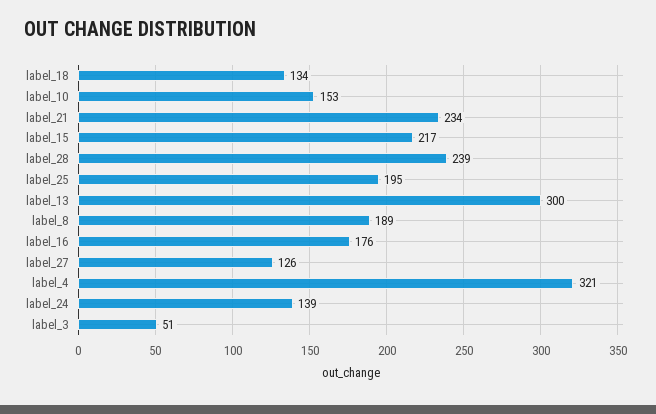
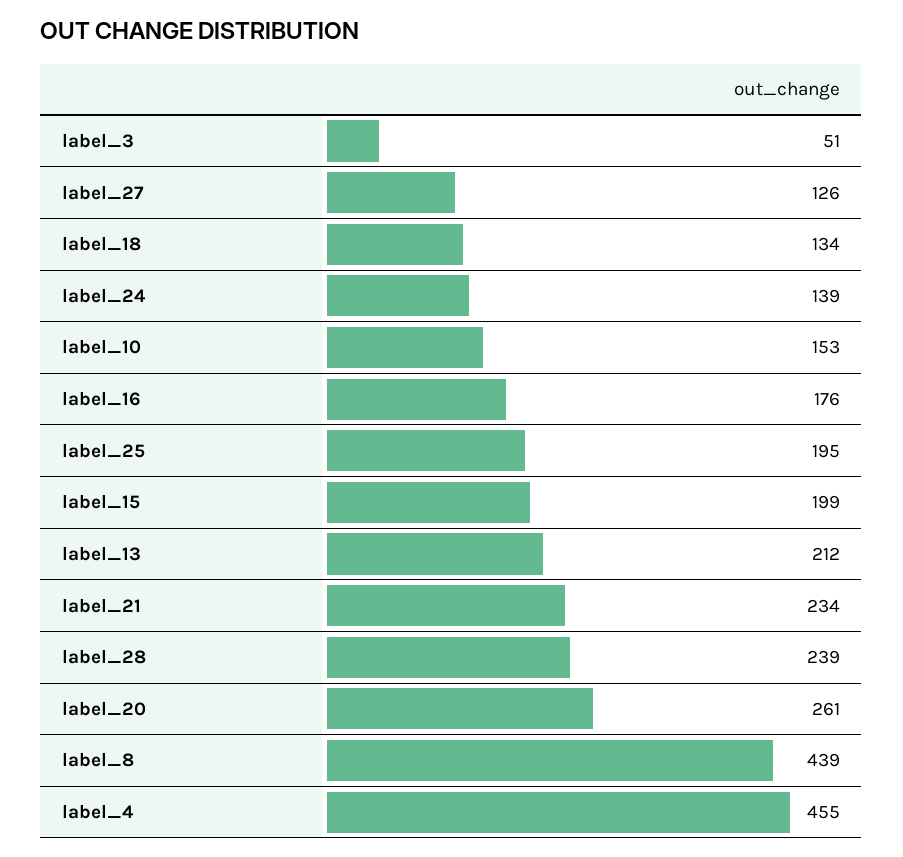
label_15: 217 -> 199
label_13: 300 -> 212
label_8: 189 -> 439
label_4: 321 -> 455
label_20: none -> 261

